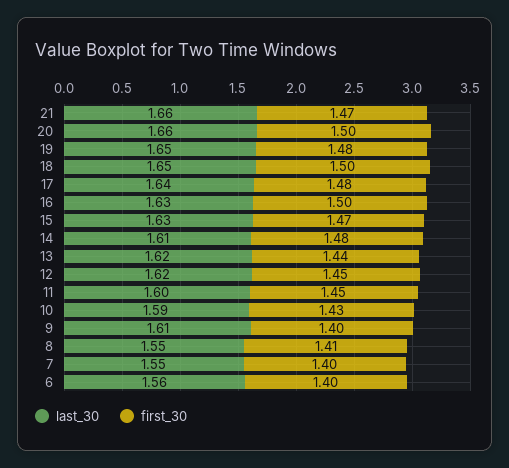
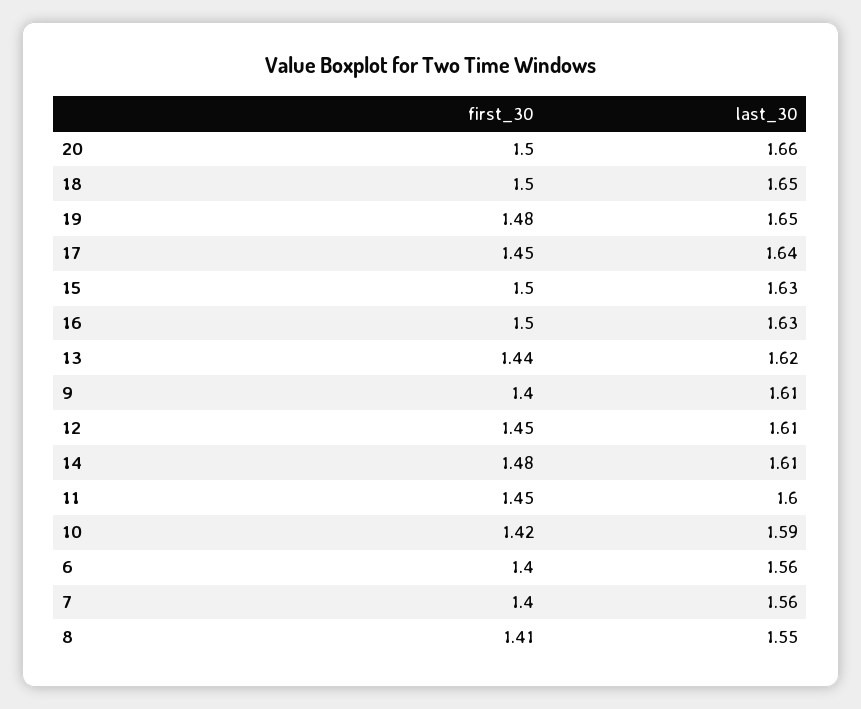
last_30, 21: 1.66 -> none
first_30, 21: 1.47 -> none
first_30, 17: 1.48 -> 1.45
first_30, 15: 1.47 -> 1.5
last_30, 12: 1.62 -> 1.61
first_30, 10: 1.43 -> 1.42
last_30, 7: 1.55 -> 1.56

